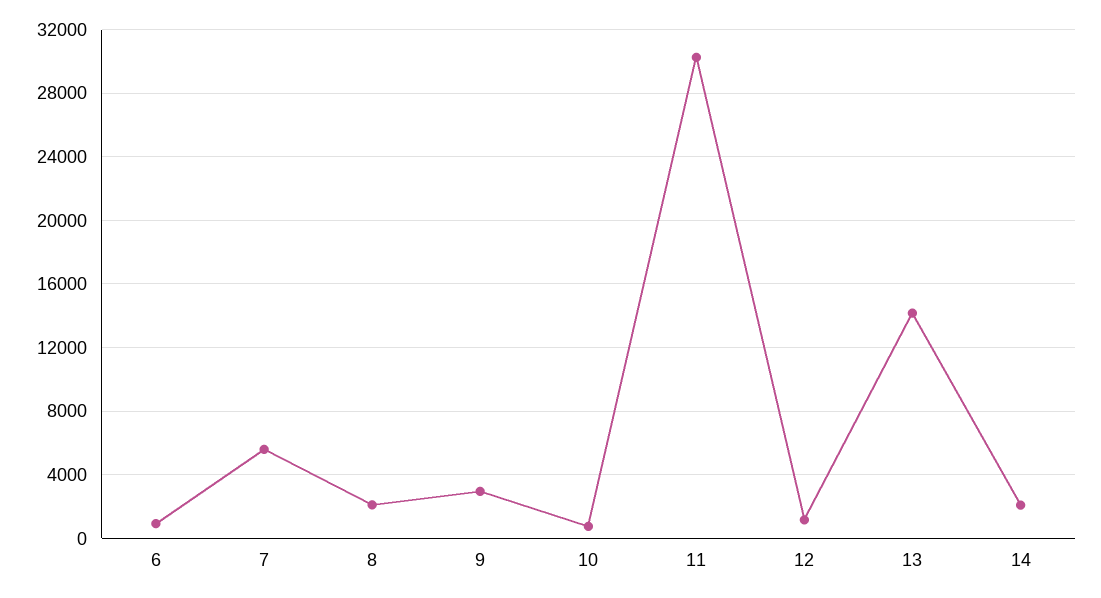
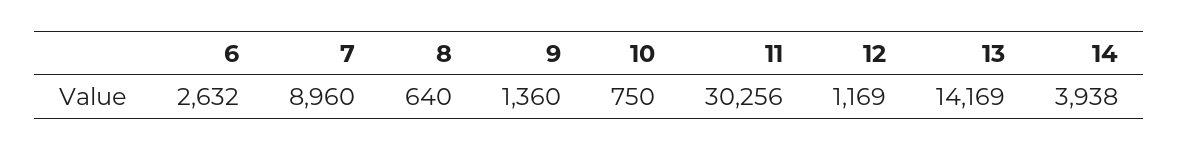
6: 1000 -> 2632
7: 5500 -> 8960
8: 2000 -> 640
9: 3000 -> 1360
14: 2000 -> 3938

